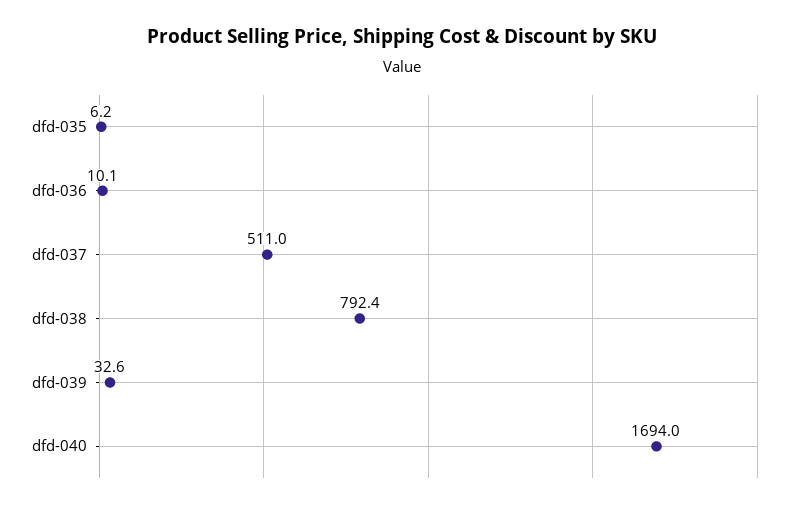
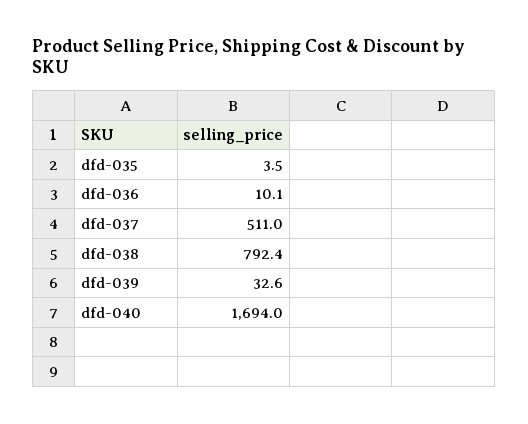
dfd-035: 6.2 -> 3.5

